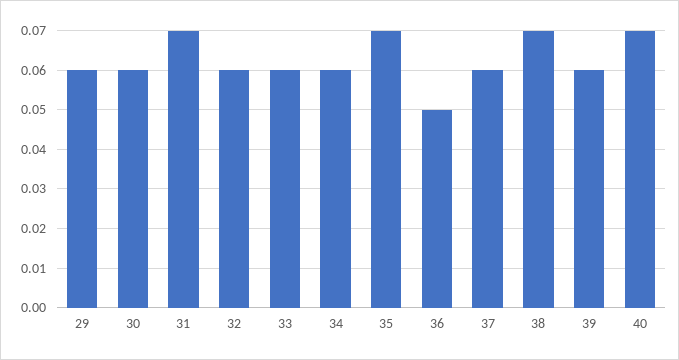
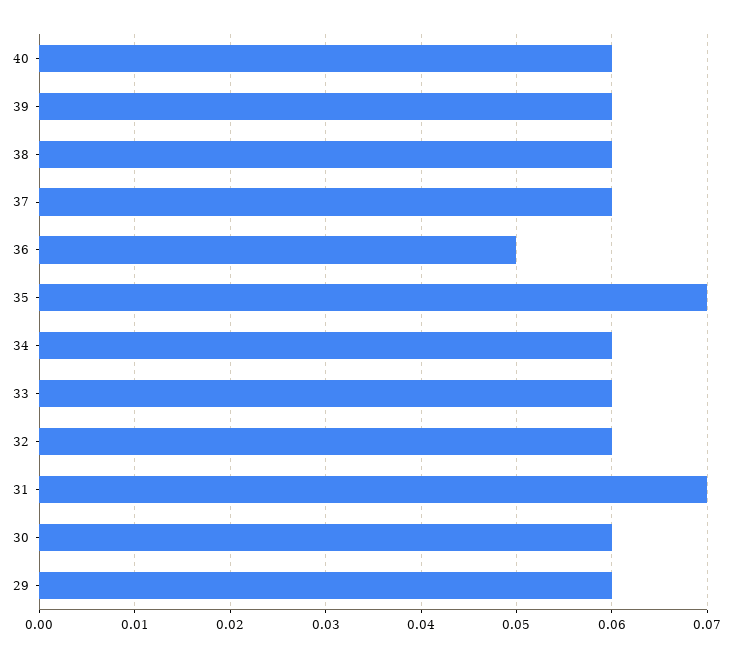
38: 0.07 -> 0.06
40: 0.07 -> 0.06

